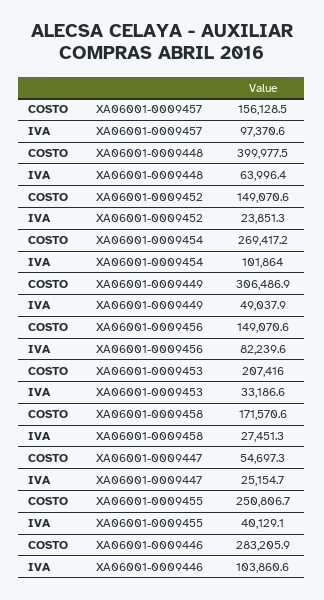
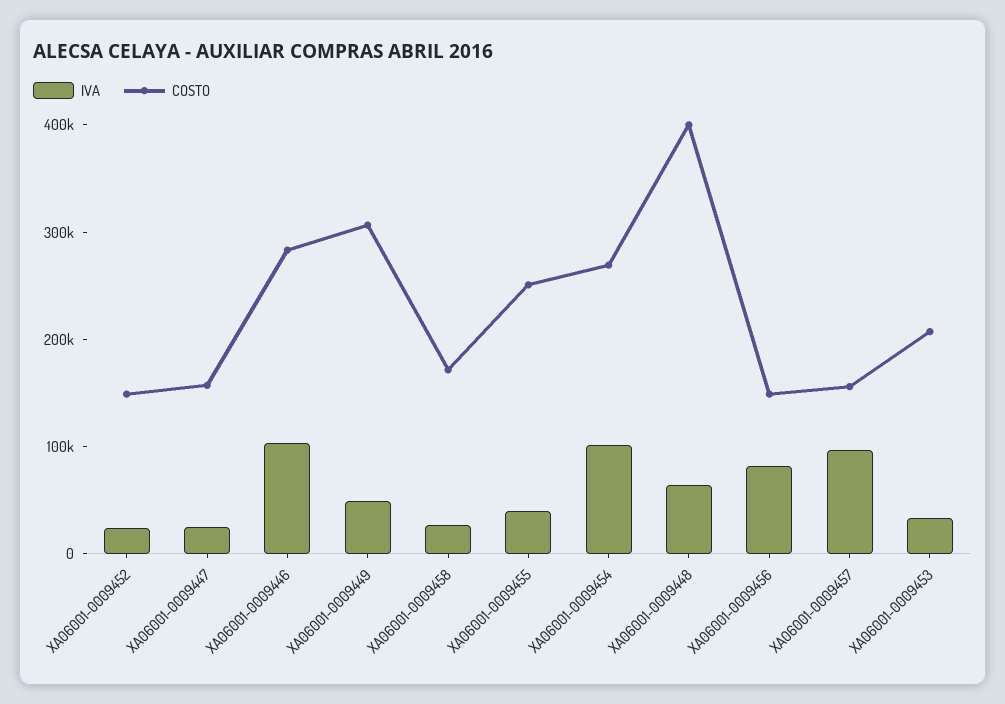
COSTO, XA06001-0009447: 54697.3 -> 160000

